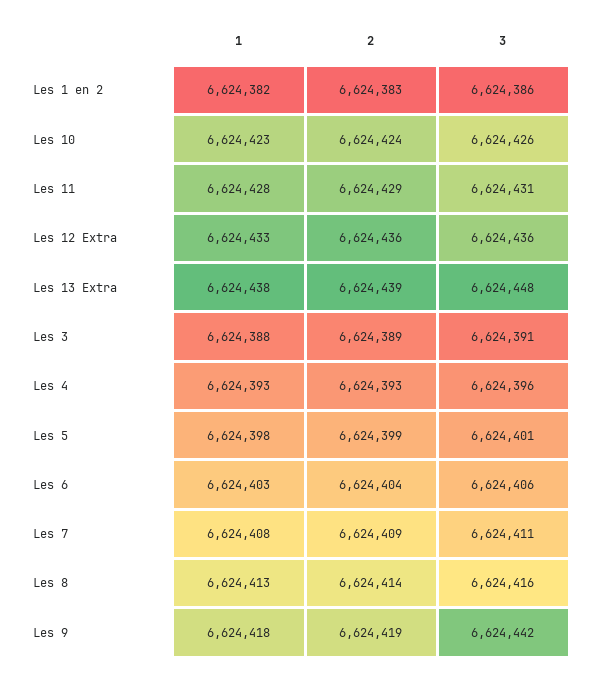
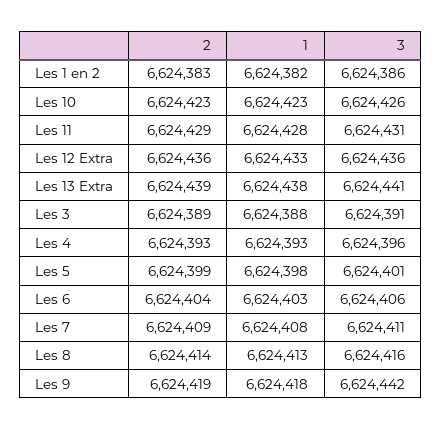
2, Les 10: 6624424 -> 6624423
3, Les 13 Extra: 6624448 -> 6624441

